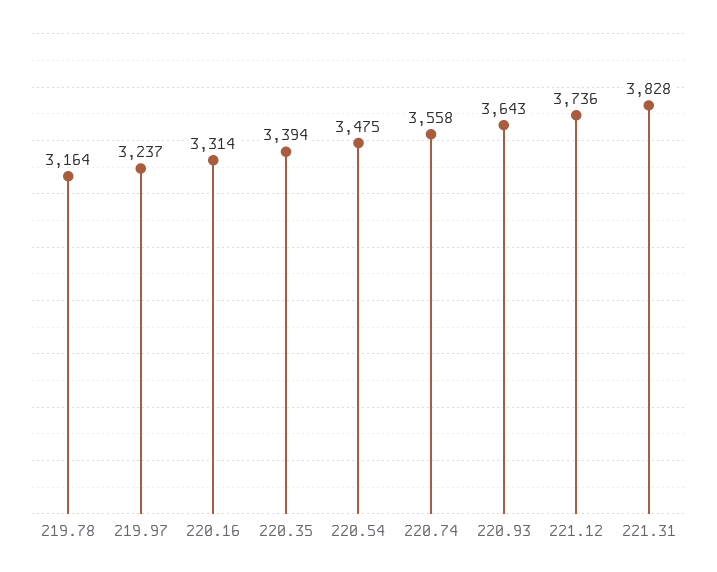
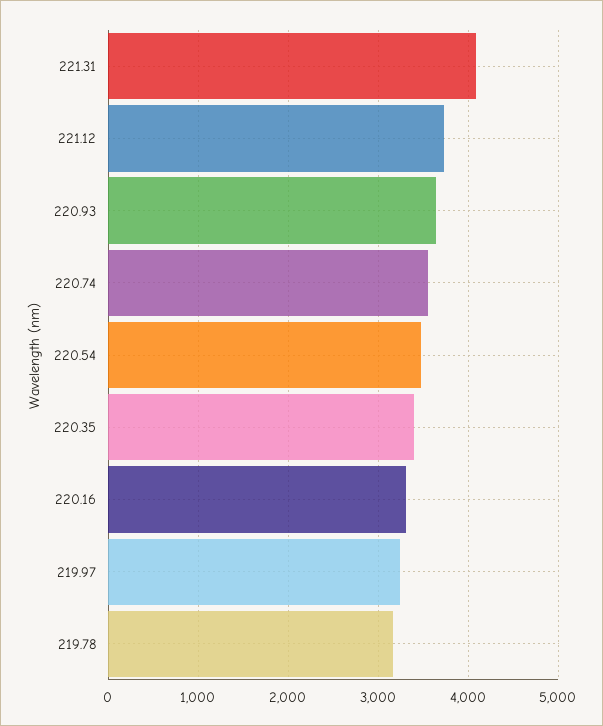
221.31: 3828 -> 4100

